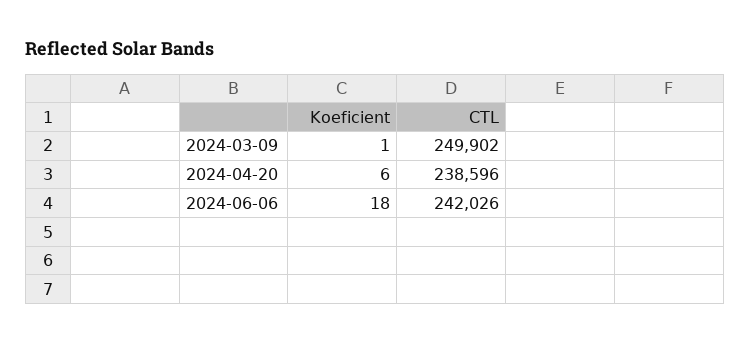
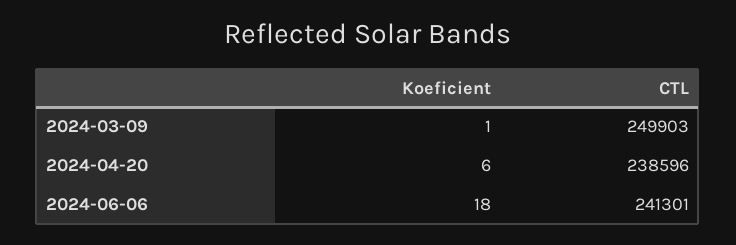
CTL, 2024-03-09: 249902 -> 249903
CTL, 2024-06-06: 242026 -> 241301

